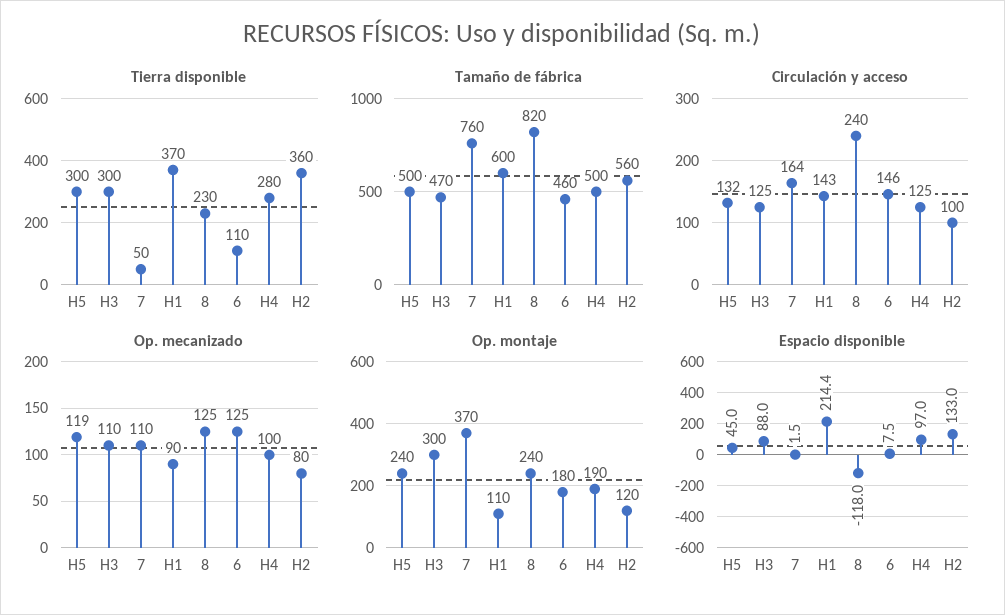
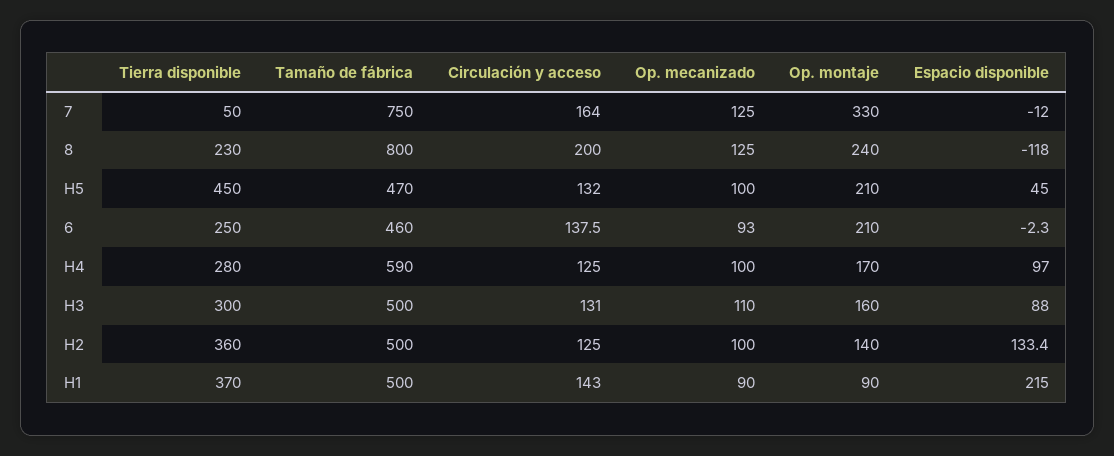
Tierra disponible, H5: 300 -> 450
Tierra disponible, 6: 110 -> 250
Tamaño de fábrica, H5: 500 -> 470
Tamaño de fábrica, H3: 470 -> 500
Tamaño de fábrica, 7: 760 -> 750
Tamaño de fábrica, H1: 600 -> 500
Tamaño de fábrica, 8: 820 -> 800
Tamaño de fábrica, H4: 500 -> 590
Tamaño de fábrica, H2: 560 -> 500
Circulación y acceso, H3: 125 -> 131
Circulación y acceso, 8: 240 -> 200
Circulación y acceso, 6: 146 -> 137.5
Circulación y acceso, H2: 100 -> 125
Op. mecanizado, H5: 119 -> 100
Op. mecanizado, 7: 110 -> 125
Op. mecanizado, 6: 125 -> 93
Op. mecanizado, H2: 80 -> 100
Op. montaje, H5: 240 -> 210
Op. montaje, H3: 300 -> 160
Op. montaje, 7: 370 -> 330
Op. montaje, H1: 110 -> 90
Op. montaje, 6: 180 -> 210
Op. montaje, H4: 190 -> 170
Op. montaje, H2: 120 -> 140
Espacio disponible, 7: 1.5 -> -12
Espacio disponible, H1: 214.4 -> 215
Espacio disponible, 6: 7.5 -> -2.3
Espacio disponible, H2: 133 -> 133.4

